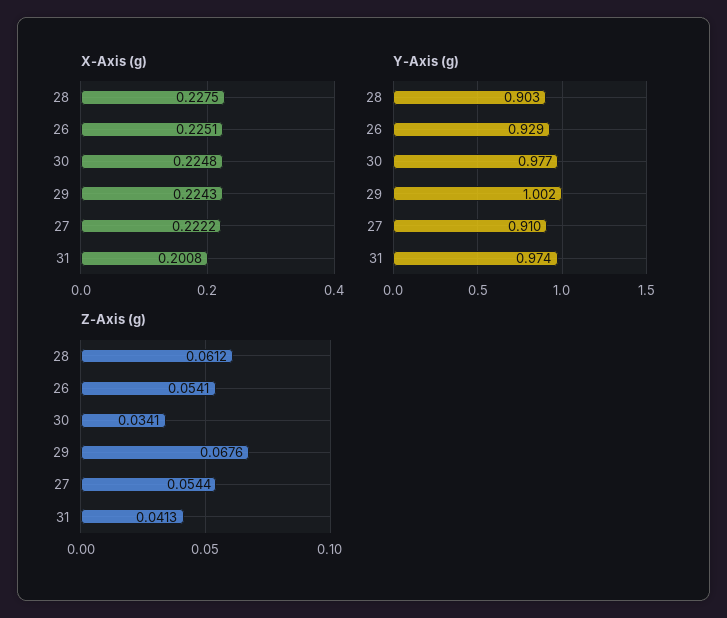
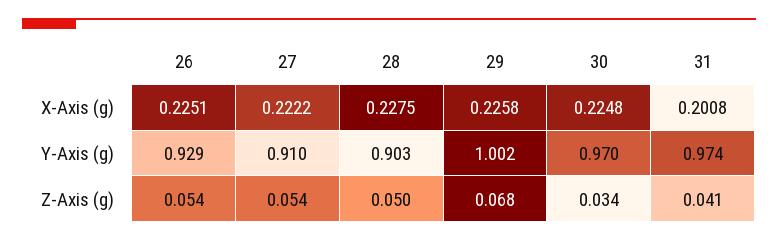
X-Axis (g), 29: 0.2243 -> 0.2258
Y-Axis (g), 30: 0.977 -> 0.97
Z-Axis (g), 28: 0.0612 -> 0.05

